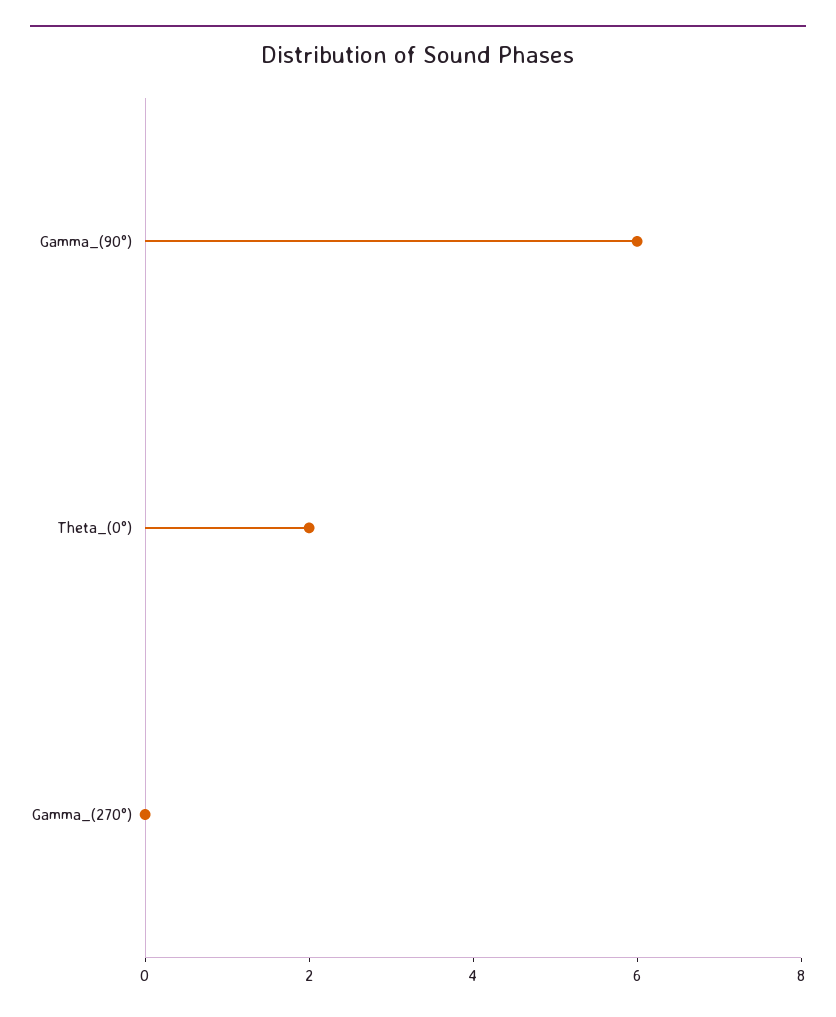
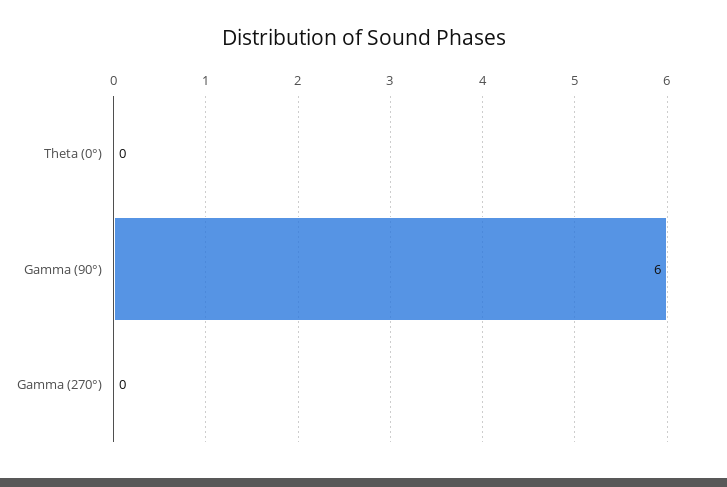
Theta_(0°): 2 -> 0

